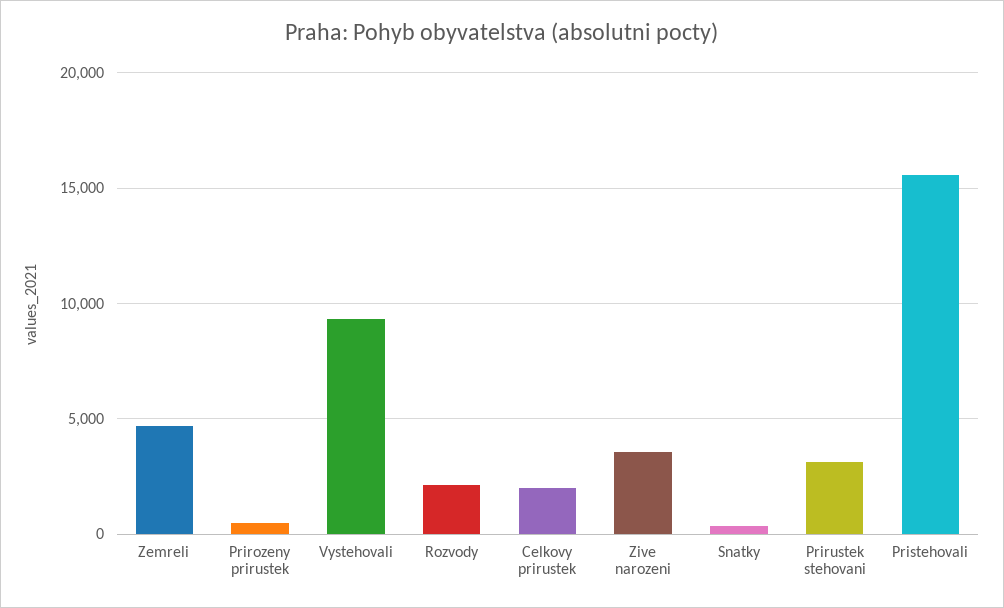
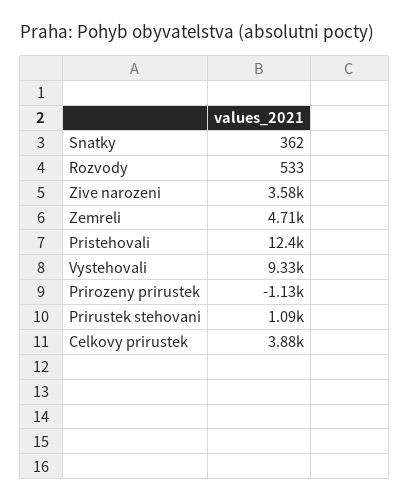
Prirozeny prirustek: 500 -> -1130
Rozvody: 2000 -> 533
Celkovy prirustek: 2000 -> 3880
Prirustek stehovani: 3000 -> 1090
Pristehovali: 15500 -> 12400

